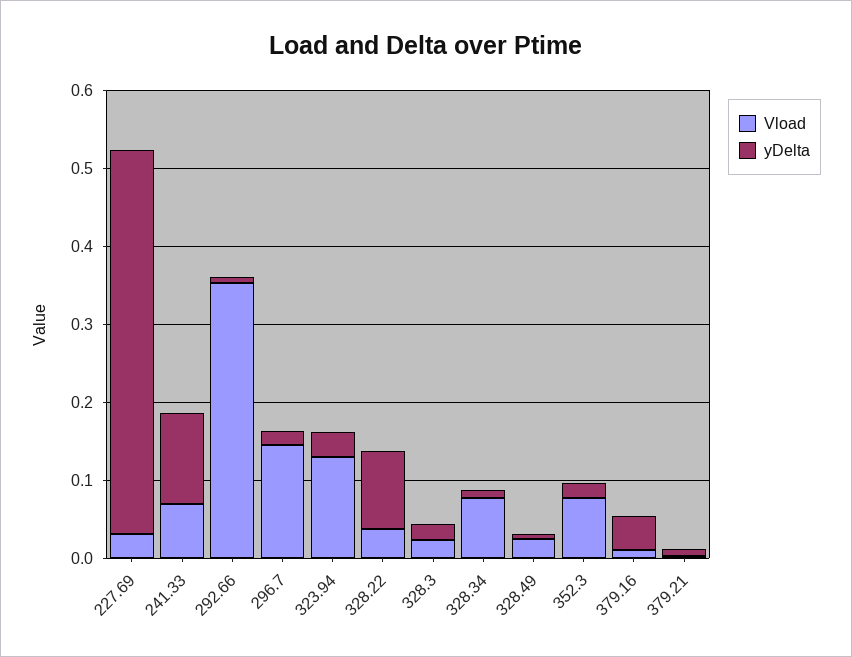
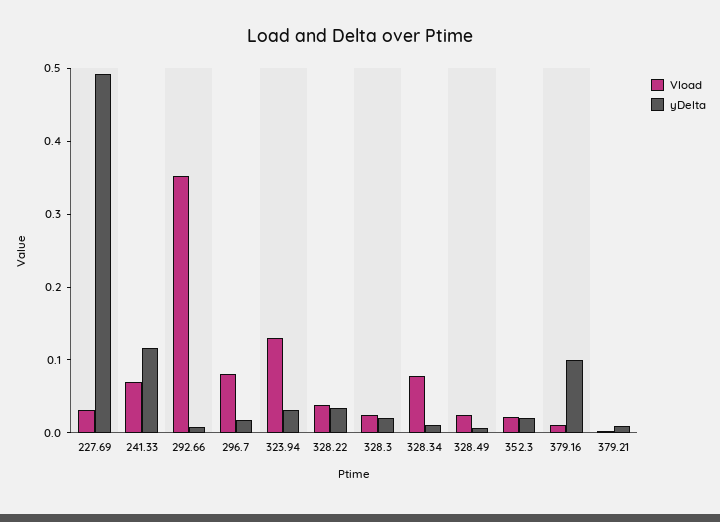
Vload, 296.7: 0.14 -> 0.08
yDelta, 328.22: 0.1 -> 0.04
Vload, 352.3: 0.08 -> 0.02
yDelta, 379.16: 0.04 -> 0.1

